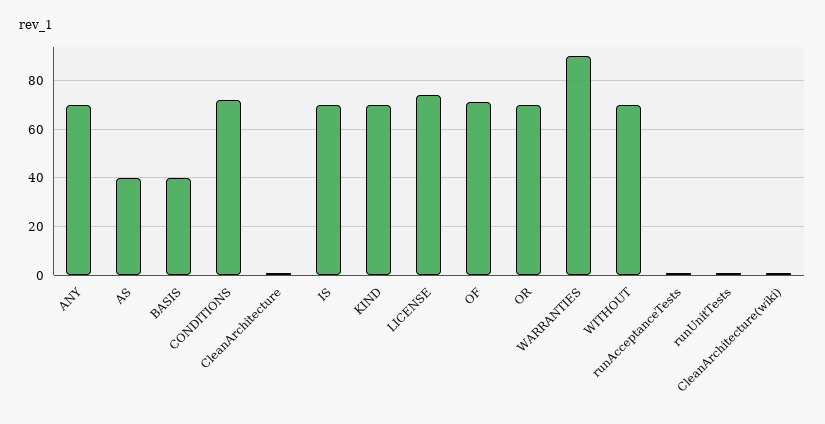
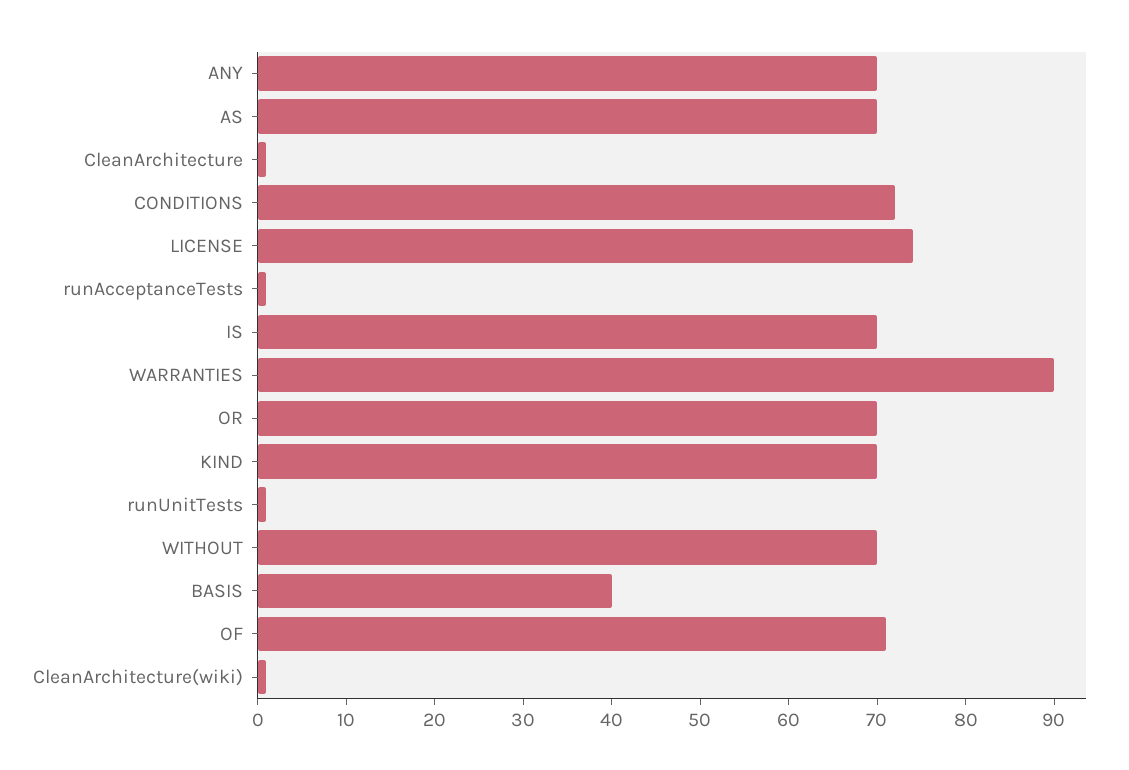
AS: 40 -> 70

